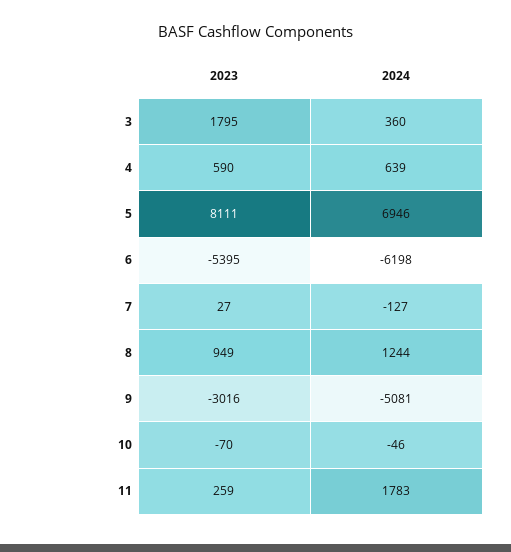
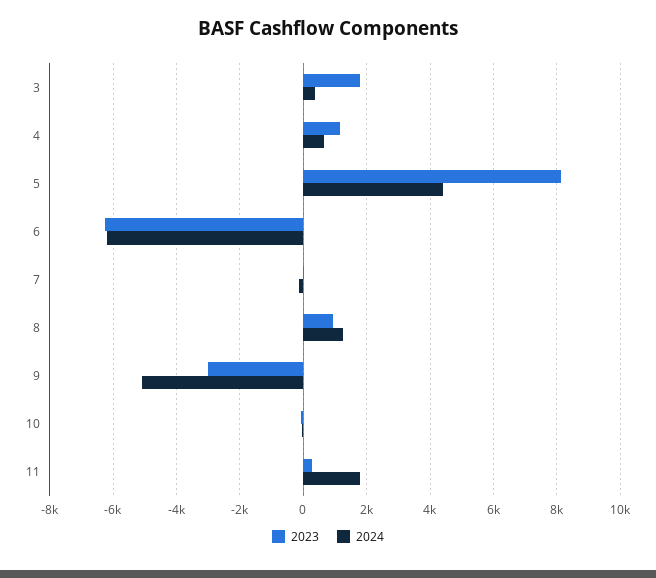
2023, 4: 590 -> 1200
2024, 5: 6946 -> 4400
2023, 6: -5395 -> -6200

